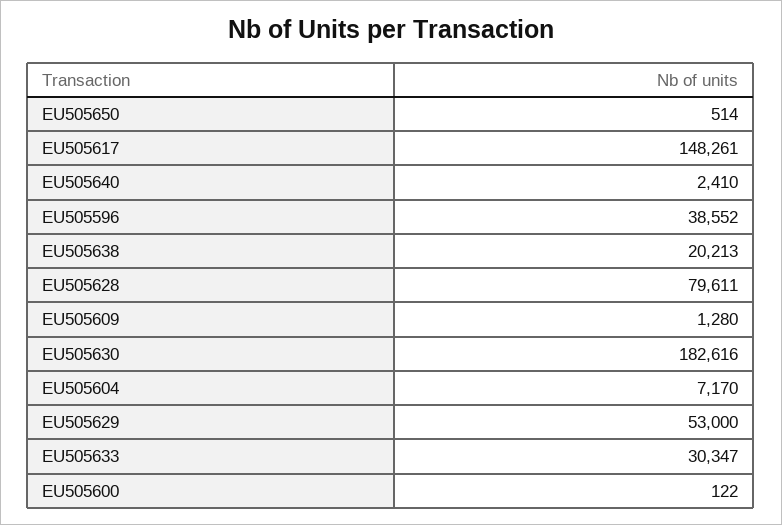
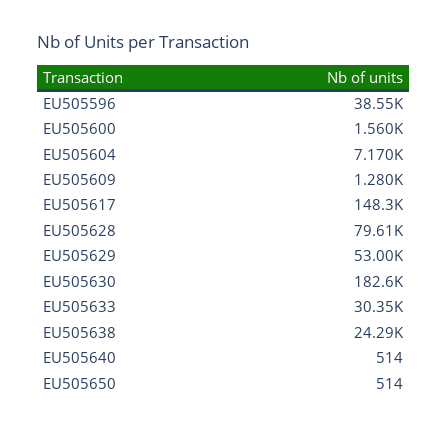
EU505640: 2410 -> 514
EU505638: 20213 -> 24290
EU505600: 122 -> 1560

